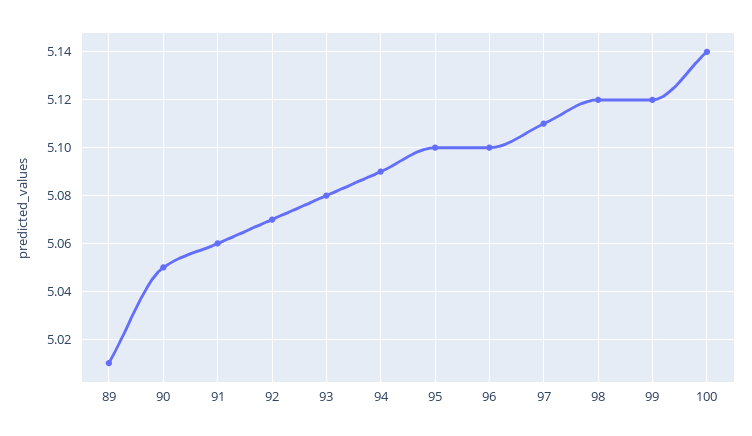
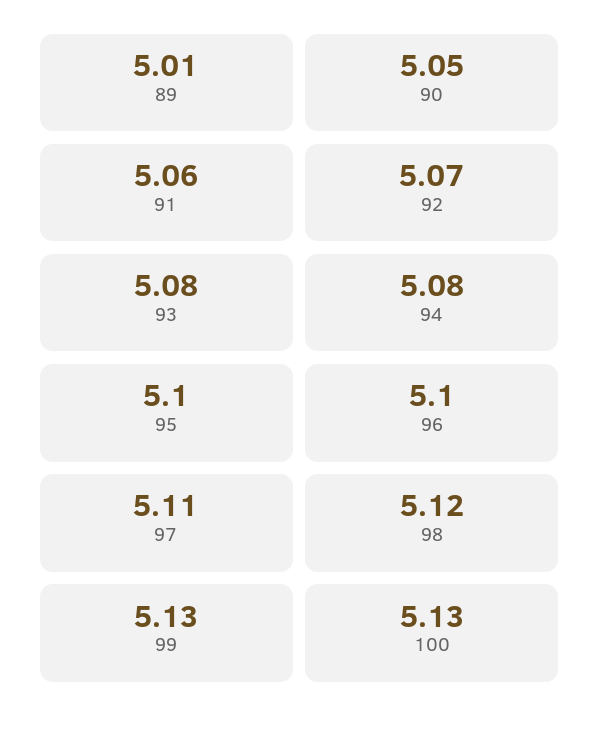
94: 5.09 -> 5.08
99: 5.12 -> 5.13
100: 5.14 -> 5.13

